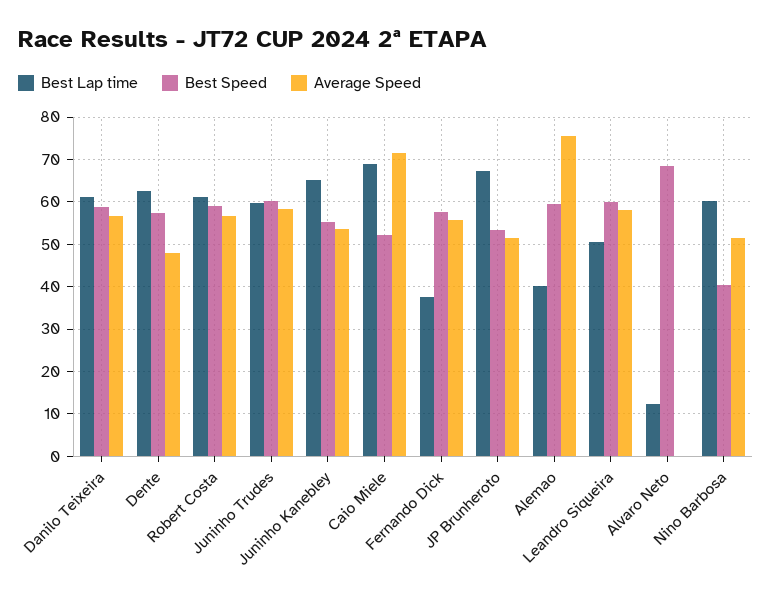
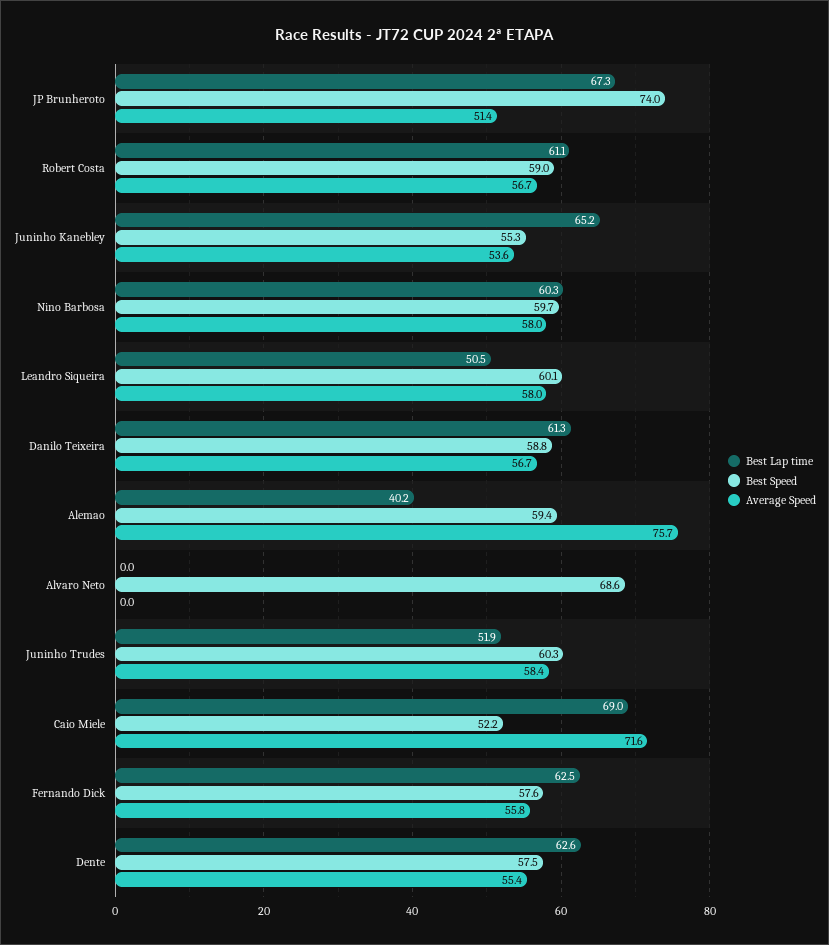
Average Speed, Dente: 48 -> 55.4
Best Lap time, Juninho Trudes: 60 -> 51.9
Best Lap time, Fernando Dick: 38 -> 62.5
Best Speed, JP Brunheroto: 54 -> 74
Best Lap time, Alvaro Neto: 12 -> 0
Best Speed, Nino Barbosa: 40 -> 59.7
Average Speed, Nino Barbosa: 52 -> 58

